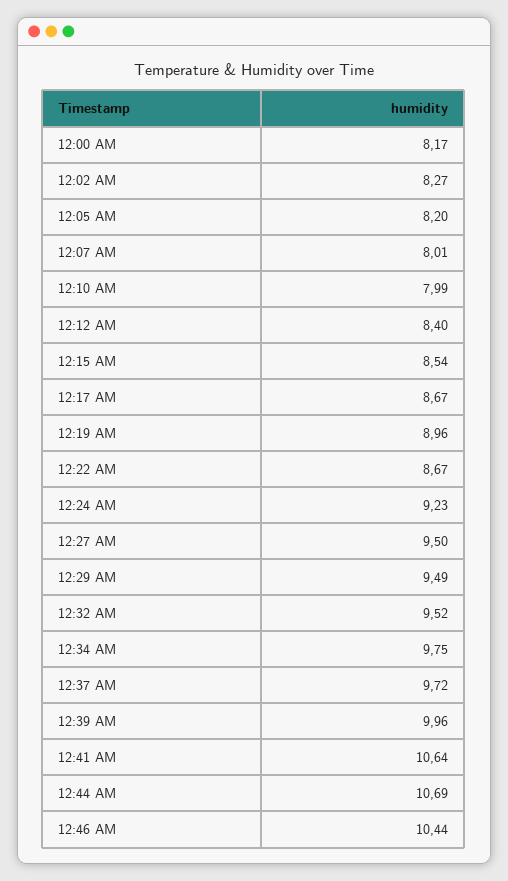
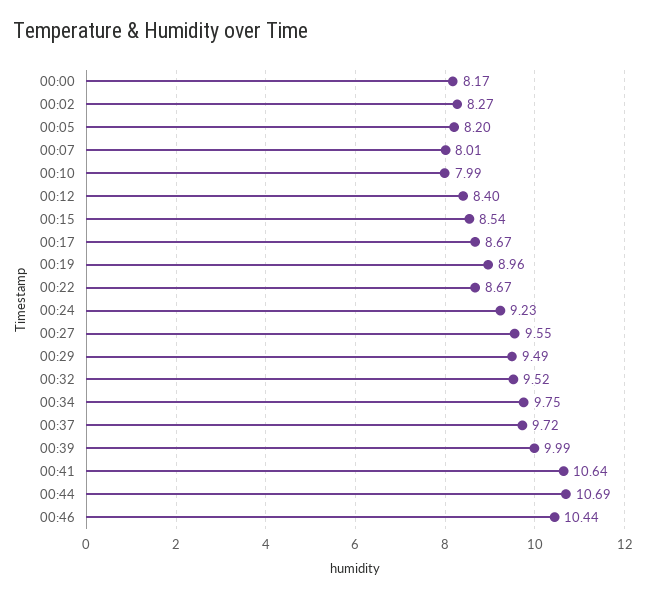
12:27 AM: 9.5 -> 9.55
12:39 AM: 9.96 -> 9.99

